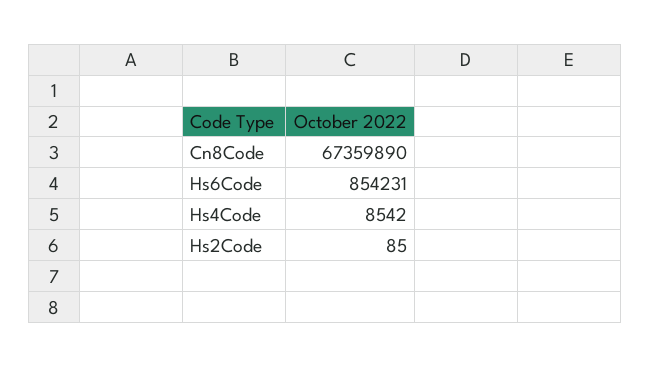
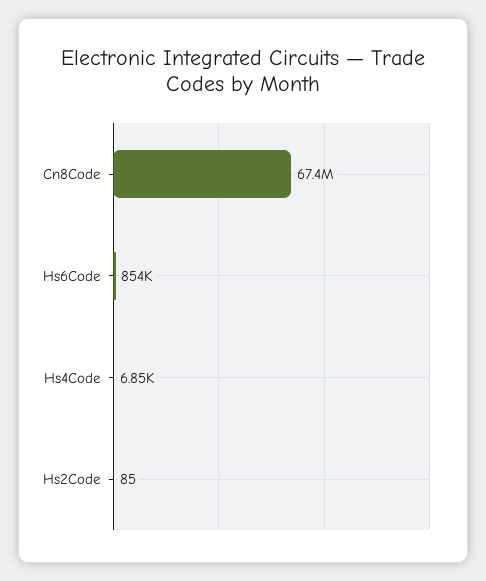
Hs4Code: 8542 -> 6850

